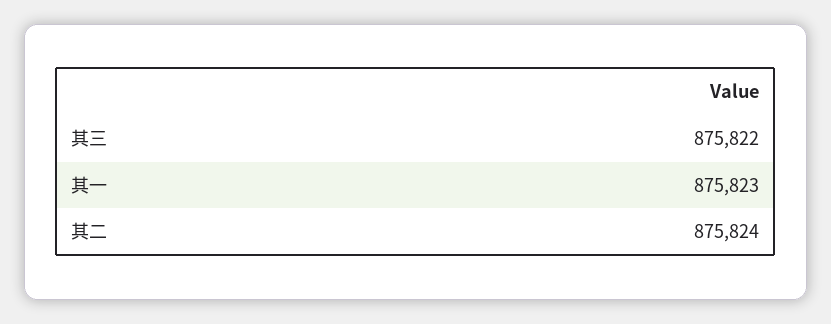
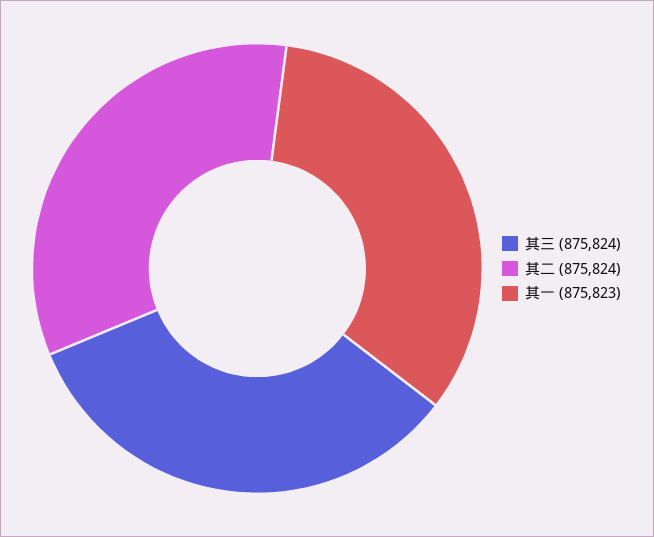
其三: 875822 -> 875824

